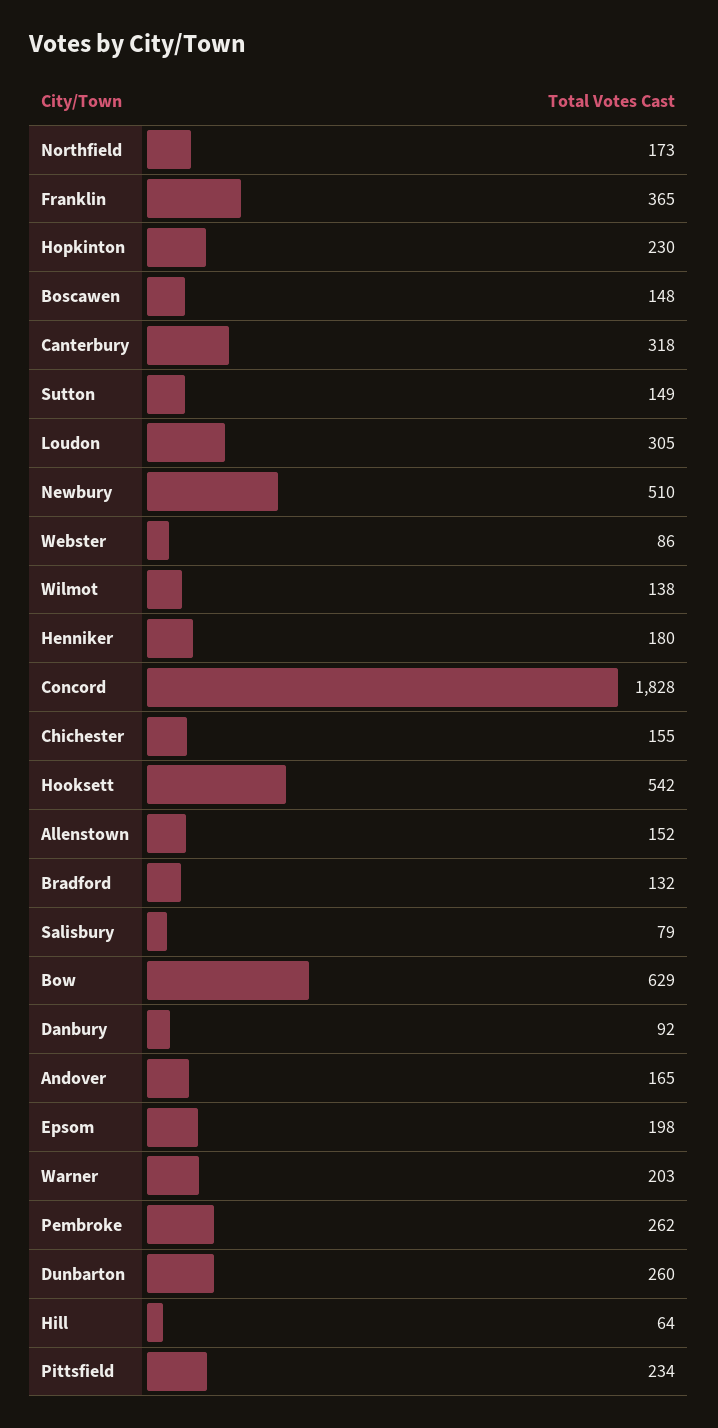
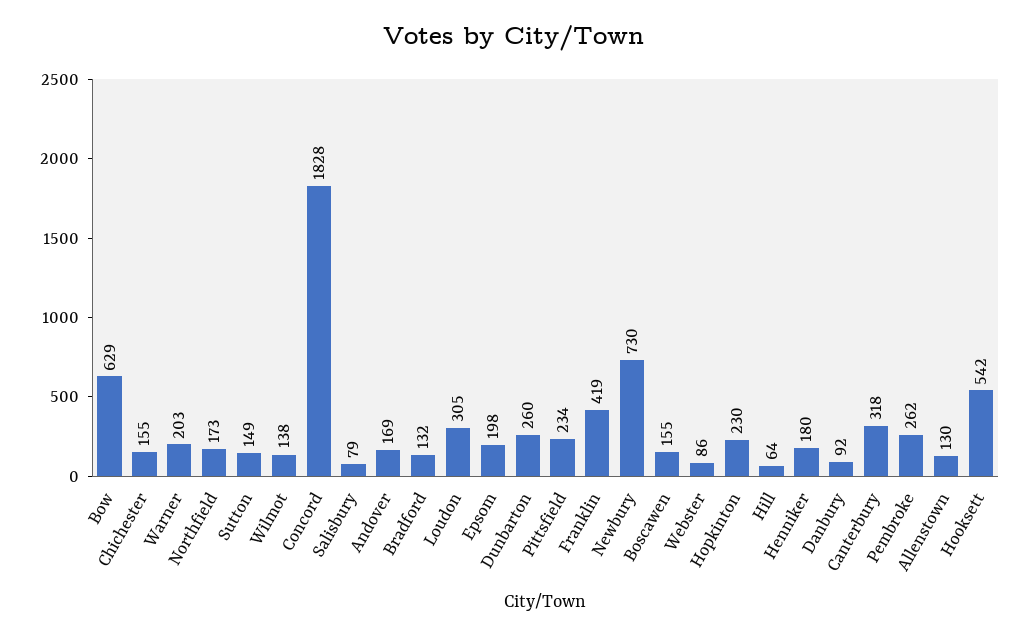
Franklin: 365 -> 419
Boscawen: 148 -> 155
Newbury: 510 -> 730
Allenstown: 152 -> 130
Andover: 165 -> 169

